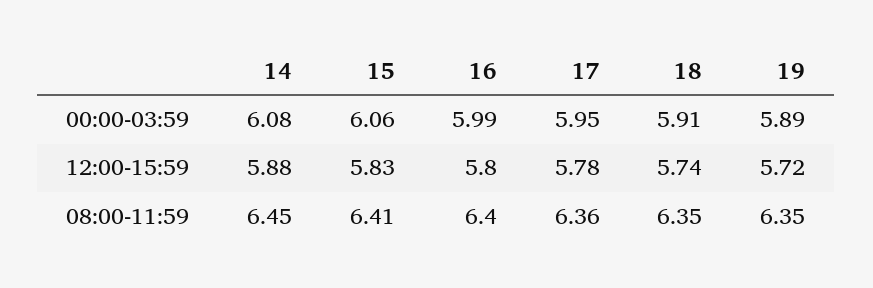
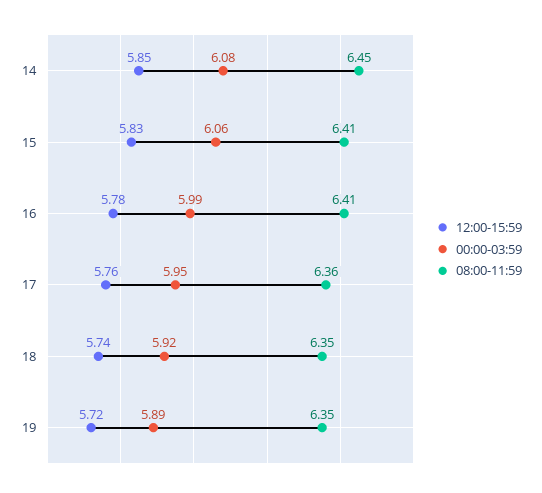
00:00-03:59, 18: 5.91 -> 5.92
12:00-15:59, 14: 5.88 -> 5.85
12:00-15:59, 16: 5.8 -> 5.78
12:00-15:59, 17: 5.78 -> 5.76
08:00-11:59, 16: 6.4 -> 6.41

